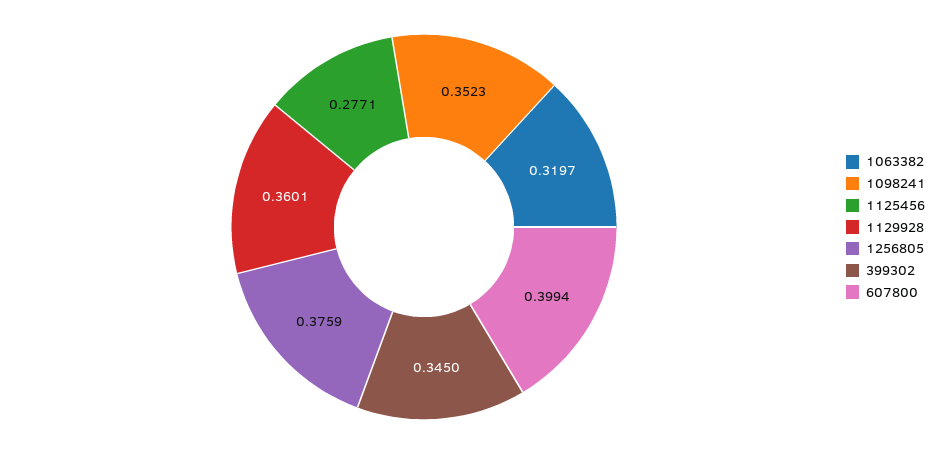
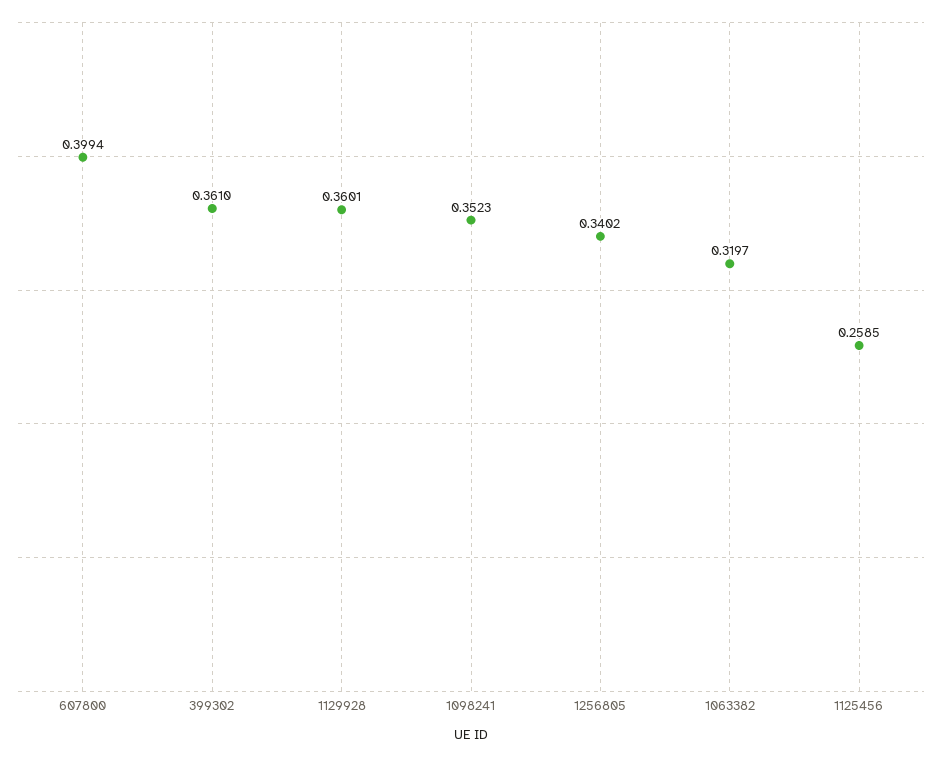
1125456: 0.2771 -> 0.2585
1256805: 0.3759 -> 0.3402
399302: 0.345 -> 0.361

